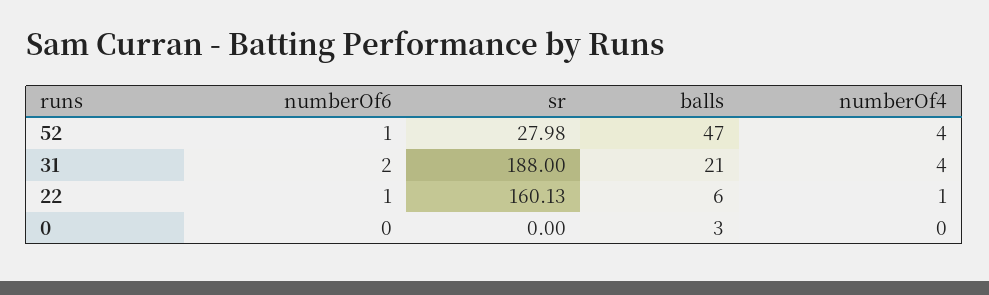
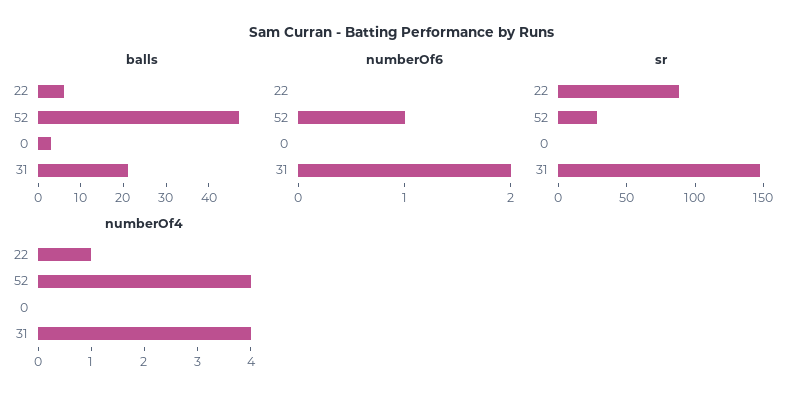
sr, 31: 188 -> 150
numberOf6, 22: 1 -> 0
sr, 22: 160.13 -> 90

